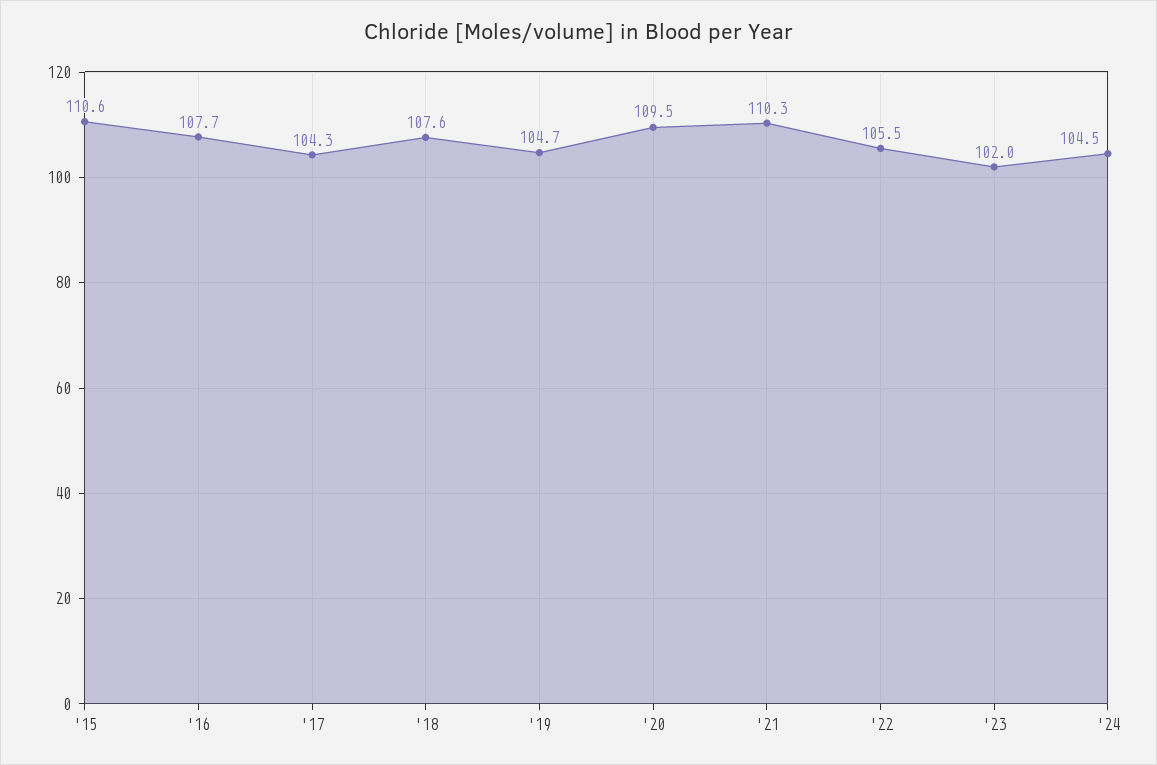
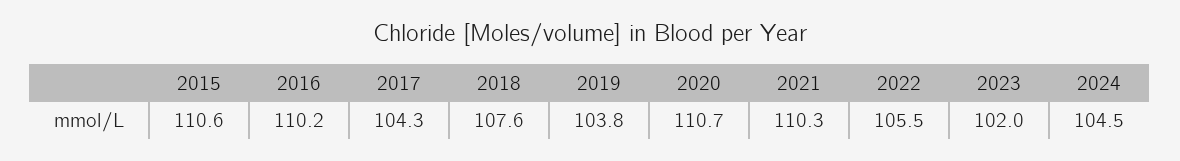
'16: 107.7 -> 110.2
'19: 104.7 -> 103.8
'20: 109.5 -> 110.7

